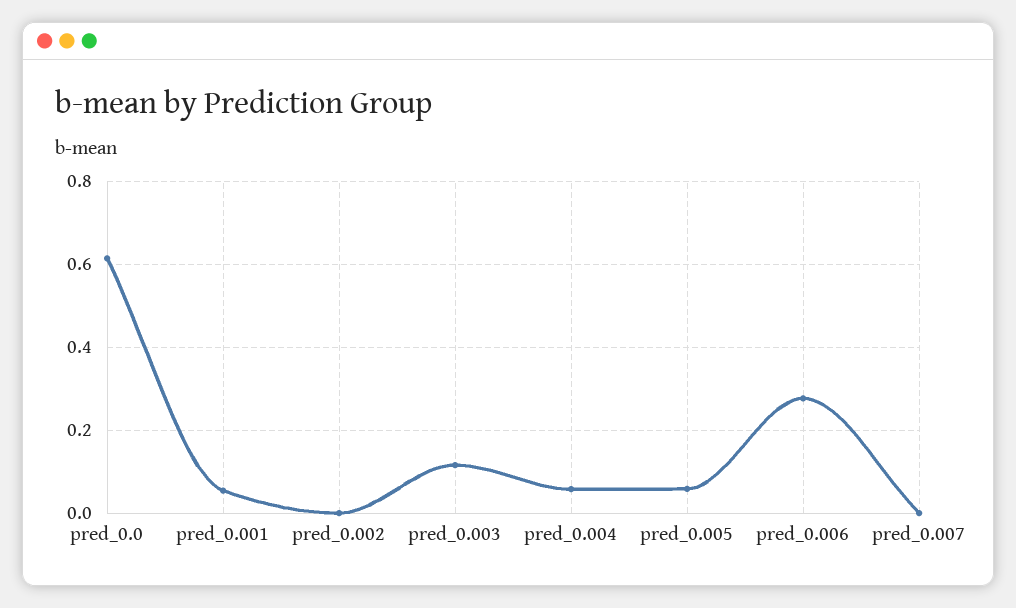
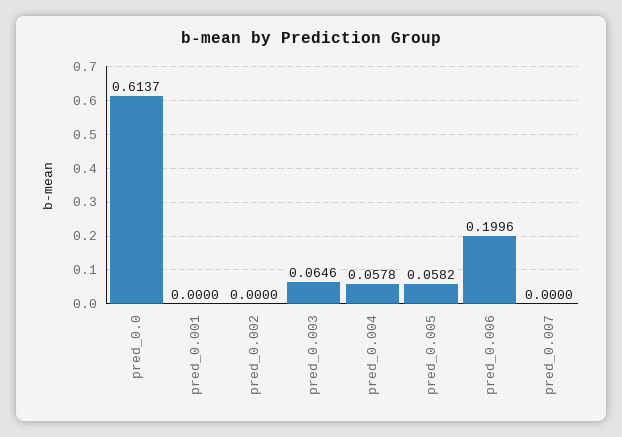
pred_0.001: 0.06 -> 0
pred_0.003: 0.12 -> 0.0646
pred_0.006: 0.28 -> 0.1996

